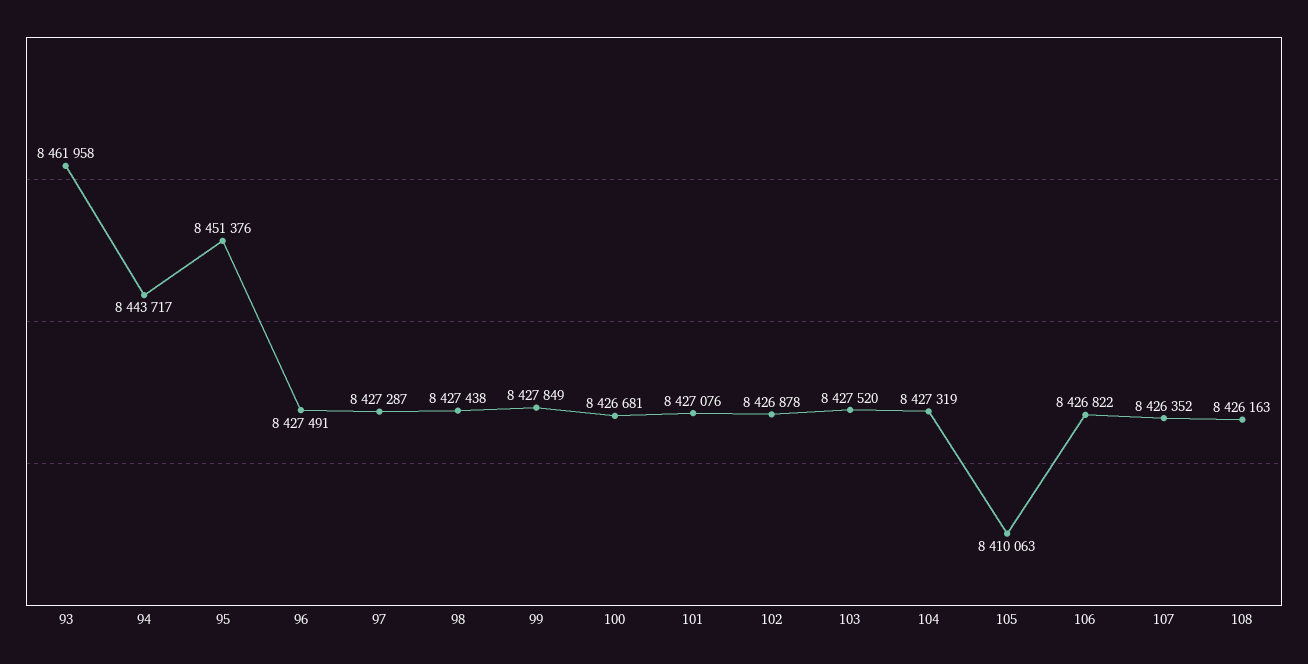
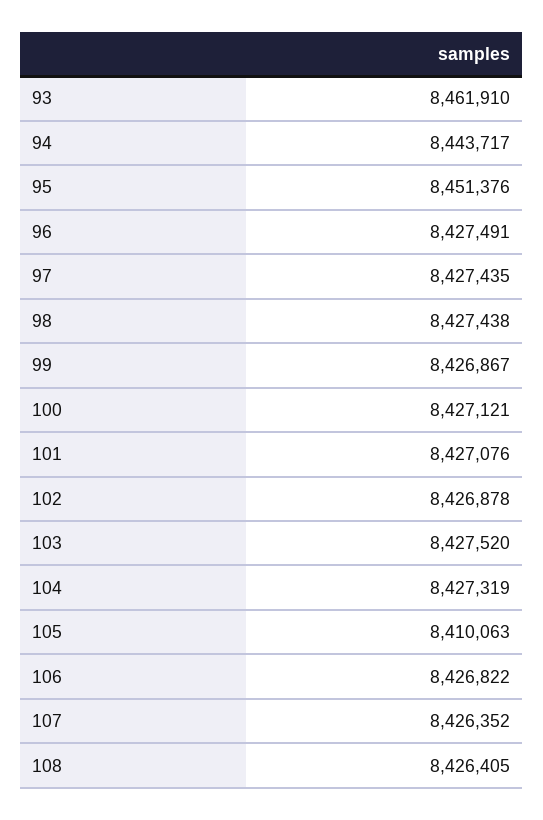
93: 8461958 -> 8461910
97: 8427287 -> 8427435
99: 8427849 -> 8426867
100: 8426681 -> 8427121
108: 8426163 -> 8426405

